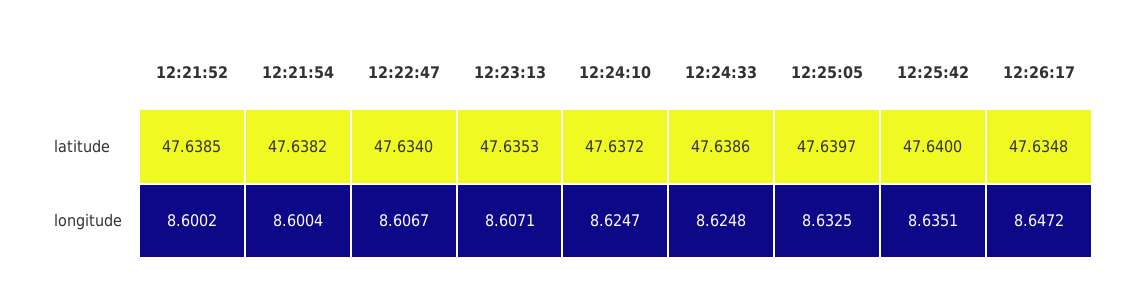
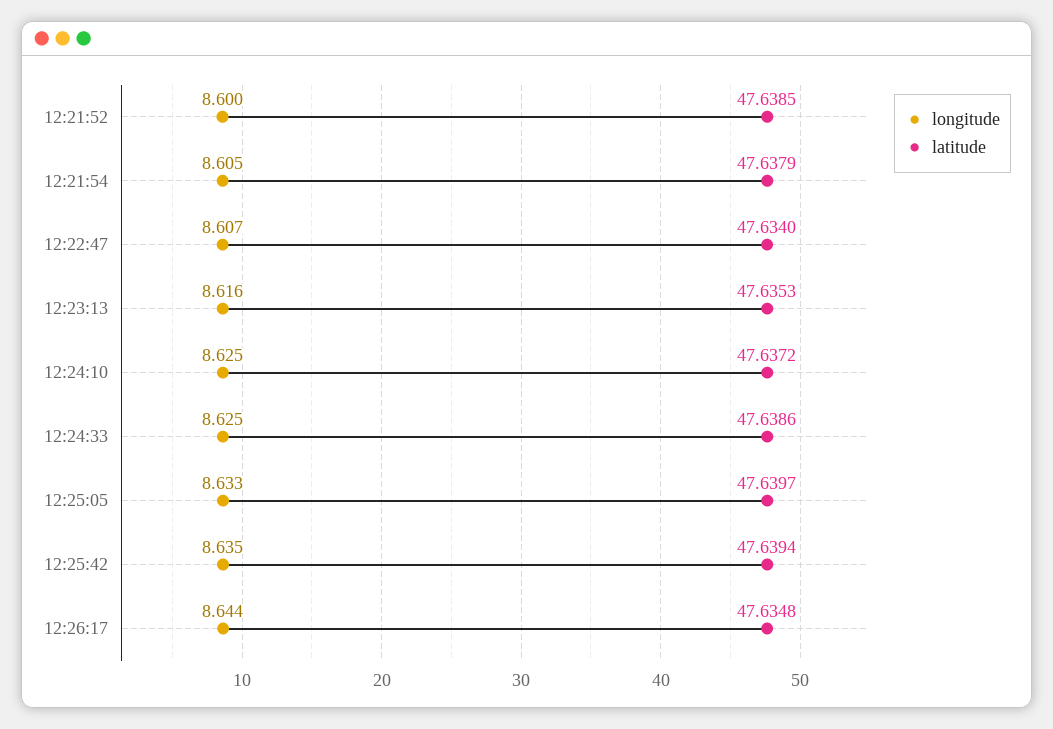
latitude, 12:21:54: 47.6382 -> 47.6379
latitude, 12:25:42: 47.64 -> 47.6394
longitude, 12:21:54: 8.6004 -> 8.605
longitude, 12:23:13: 8.6071 -> 8.616
longitude, 12:26:17: 8.6472 -> 8.644

